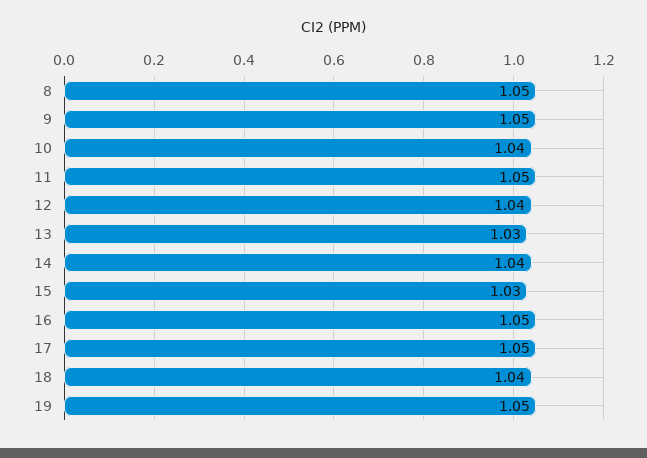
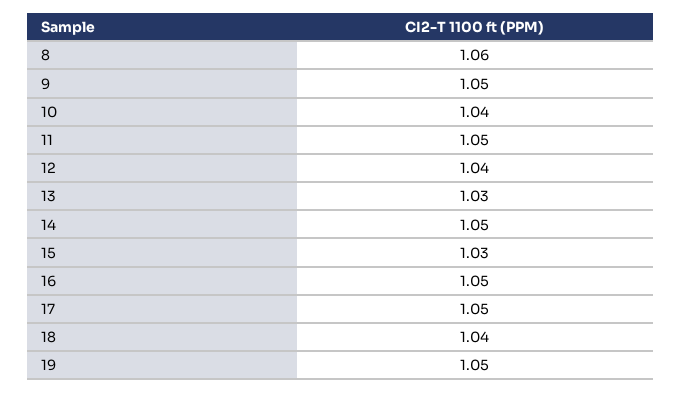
8: 1.05 -> 1.06
14: 1.04 -> 1.05

